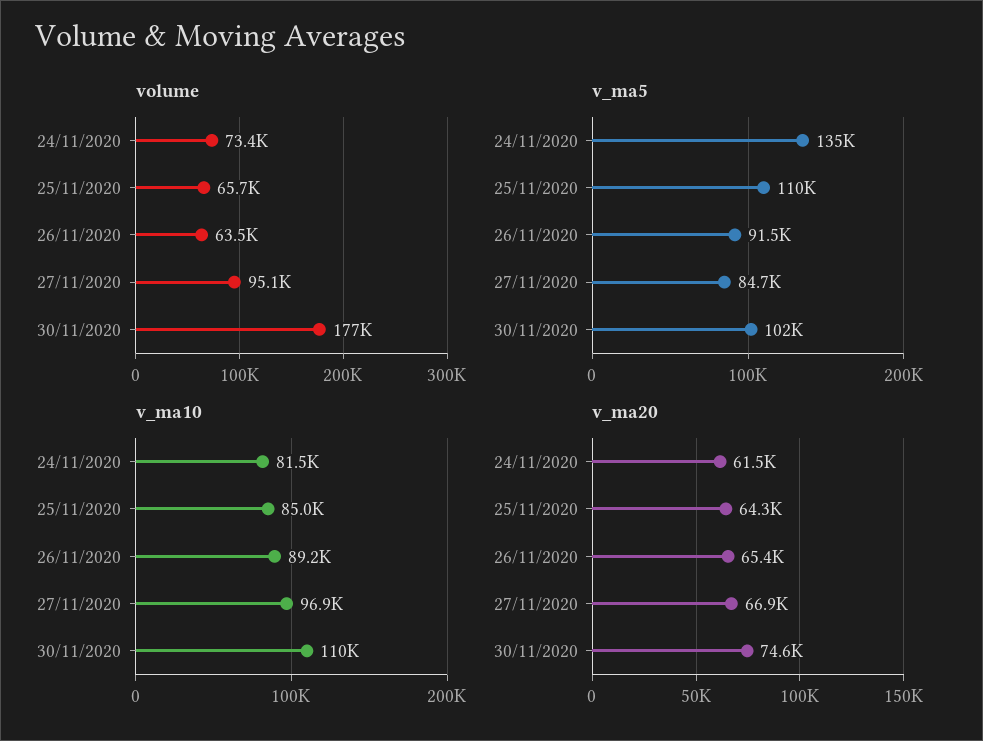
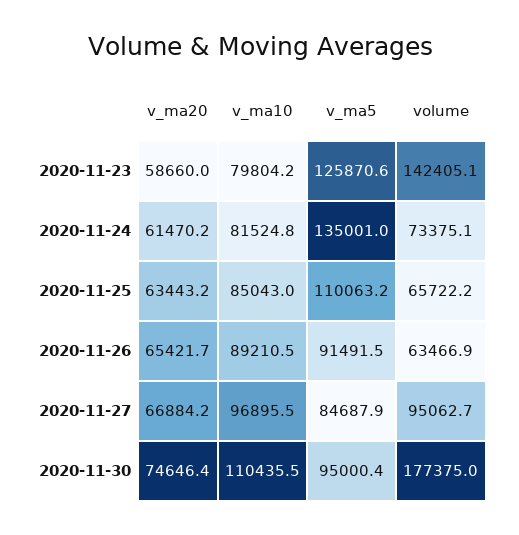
v_ma5, 30/11/2020: 102000 -> 95000.4
v_ma20, 25/11/2020: 64300 -> 63443.2
v_ma20, 2020-11-23: none -> 58660
v_ma10, 2020-11-23: none -> 79804.2
v_ma5, 2020-11-23: none -> 125870.6
volume, 2020-11-23: none -> 142405.1

